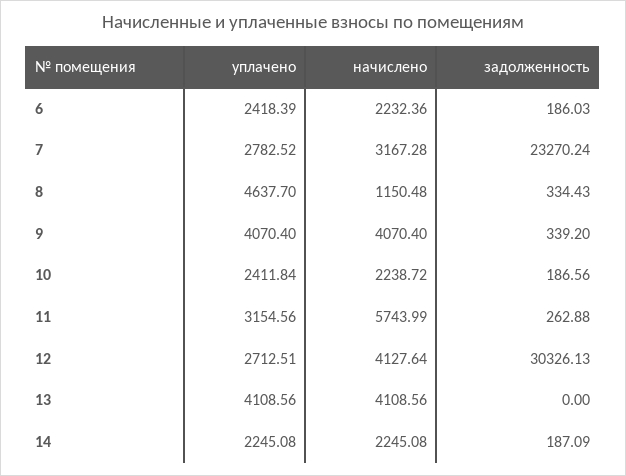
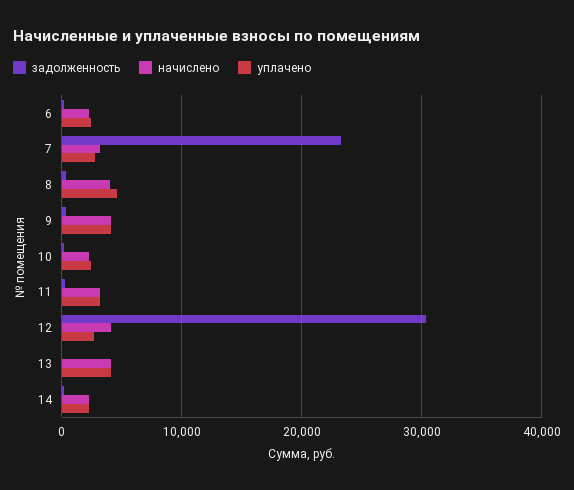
начислено, 8: 1150.48 -> 4000
начислено, 11: 5743.99 -> 3000

